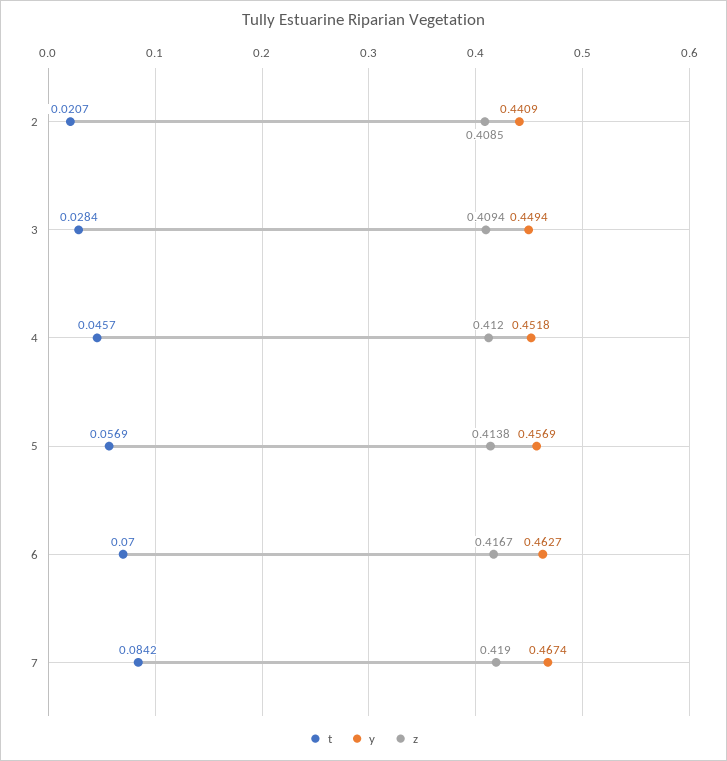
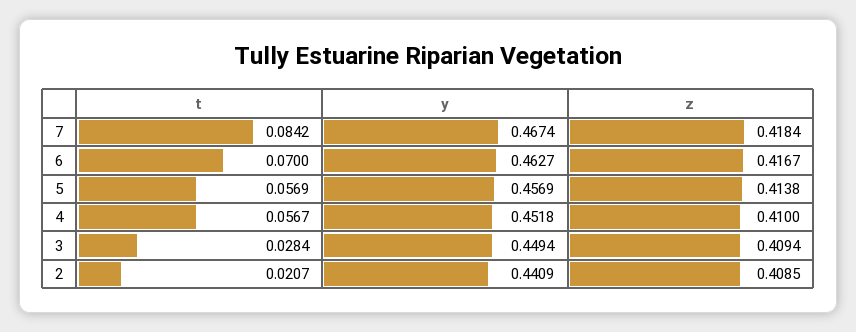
t, 4: 0.0457 -> 0.0567
z, 4: 0.412 -> 0.41
z, 7: 0.419 -> 0.4184

